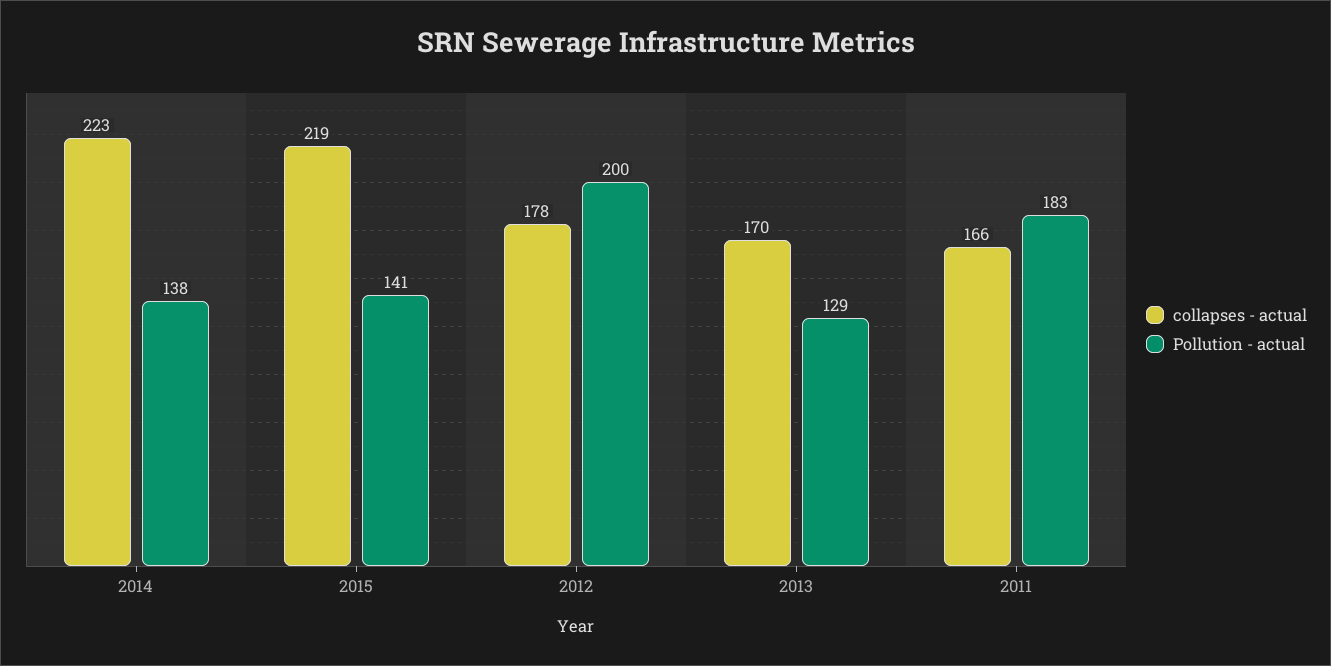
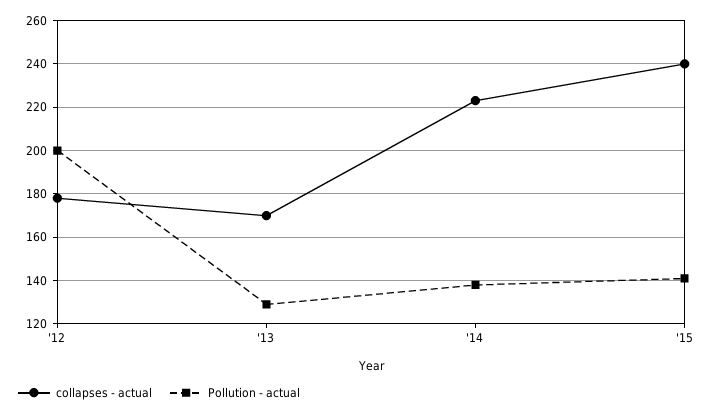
collapses - actual, 2015: 219 -> 240
collapses - actual, 2011: 166 -> none
Pollution - actual, 2011: 183 -> none

